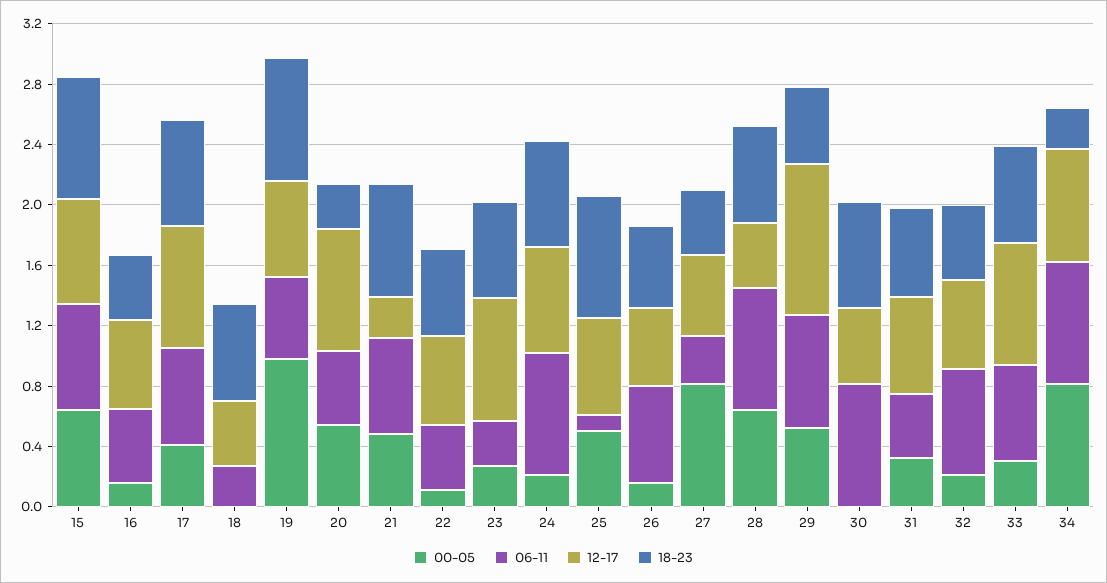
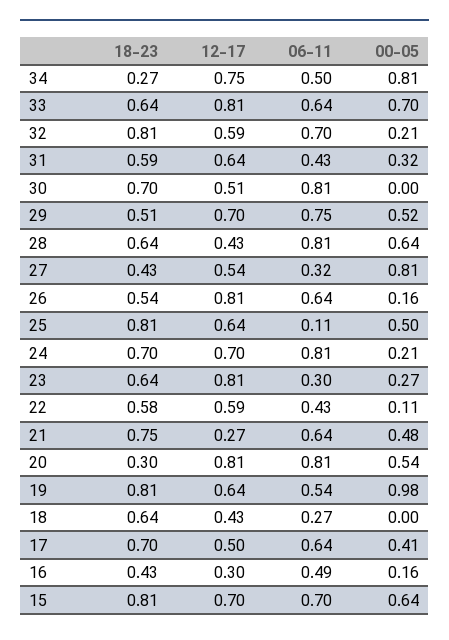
12-17, 16: 0.6 -> 0.3
12-17, 17: 0.8 -> 0.5
06-11, 20: 0.5 -> 0.81
12-17, 26: 0.5 -> 0.81
12-17, 29: 1 -> 0.7
18-23, 32: 0.5 -> 0.81
00-05, 33: 0.3 -> 0.7
06-11, 34: 0.8 -> 0.5

